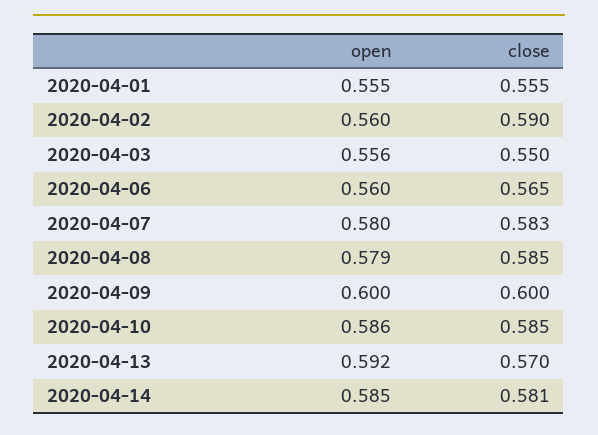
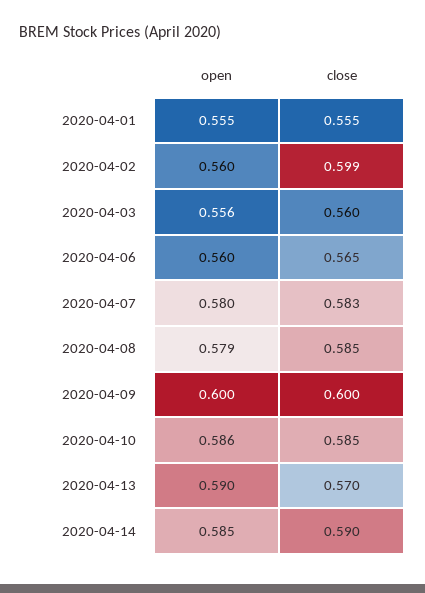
close, 2020-04-02: 0.59 -> 0.599
close, 2020-04-03: 0.55 -> 0.56
open, 2020-04-13: 0.592 -> 0.59
close, 2020-04-14: 0.581 -> 0.59

